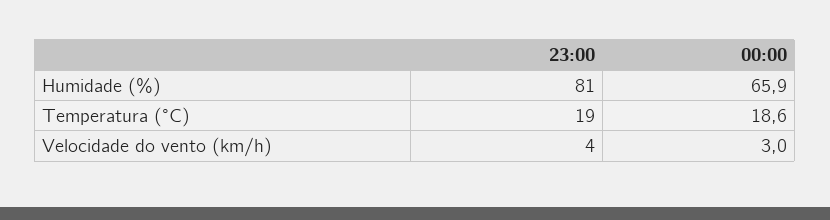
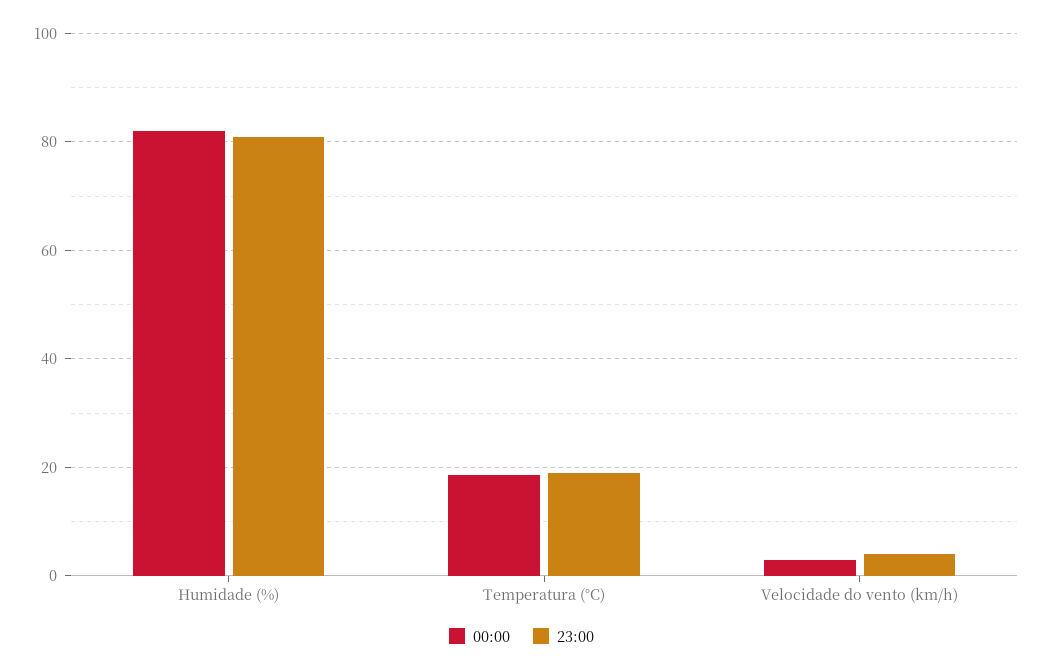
00:00, Humidade (%): 65.9 -> 82

